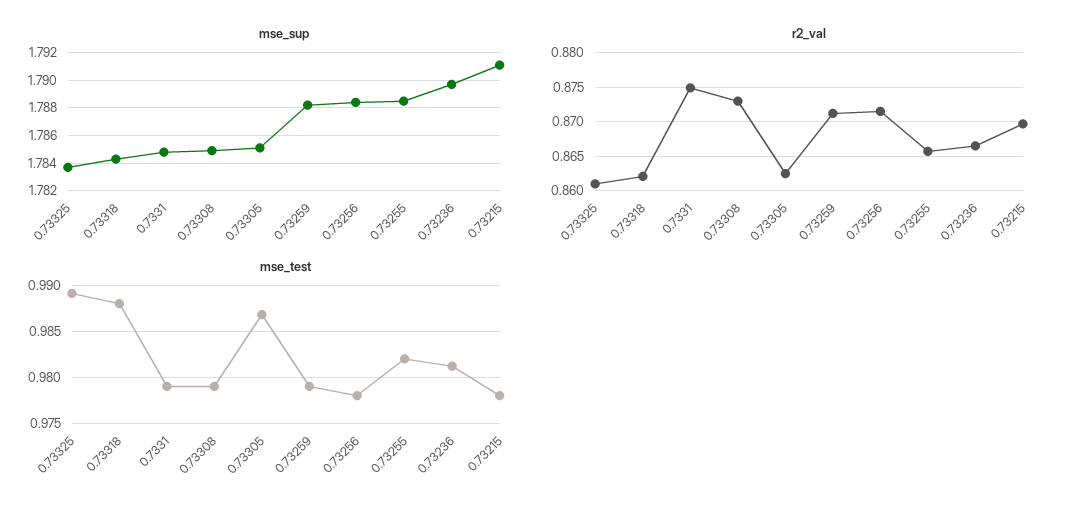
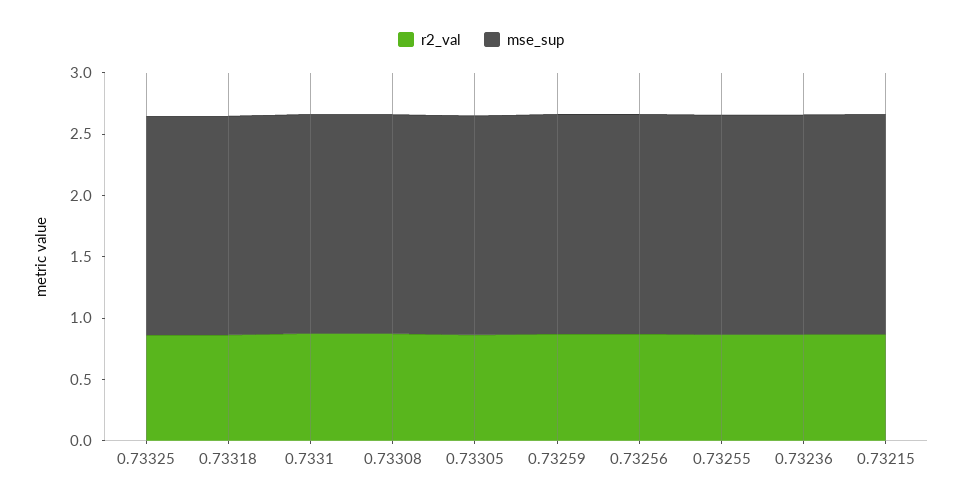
mse_test, 0.73325: 0.989 -> none
mse_test, 0.73318: 0.988 -> none
mse_test, 0.7331: 0.979 -> none
mse_test, 0.73308: 0.979 -> none
mse_test, 0.73305: 0.987 -> none
mse_test, 0.73259: 0.979 -> none
mse_test, 0.73256: 0.978 -> none
mse_test, 0.73255: 0.982 -> none
mse_test, 0.73236: 0.981 -> none
mse_test, 0.73215: 0.978 -> none

